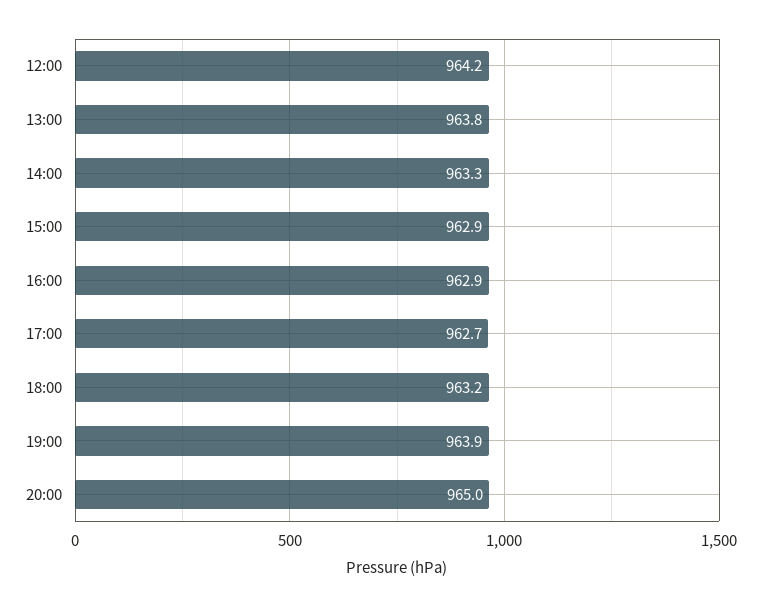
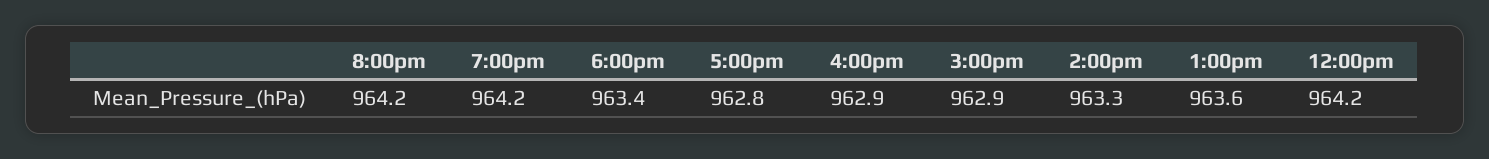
13:00: 963.8 -> 963.6
17:00: 962.7 -> 962.8
18:00: 963.2 -> 963.4
19:00: 963.9 -> 964.2
20:00: 965 -> 964.2

